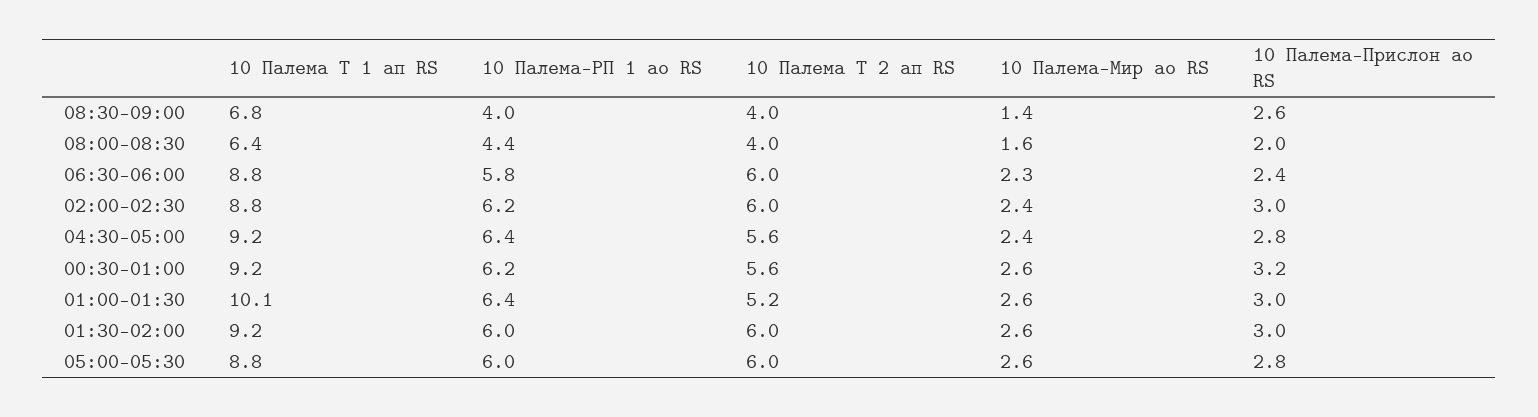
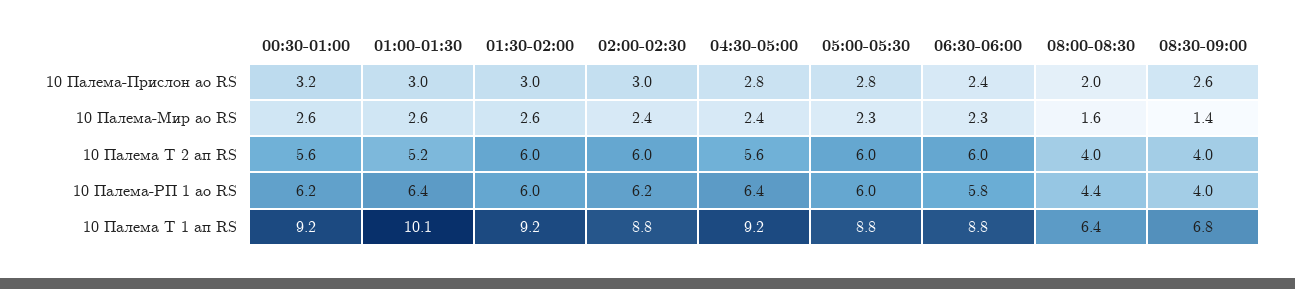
10 Палема-Мир ао RS, 05:00-05:30: 2.6 -> 2.3

